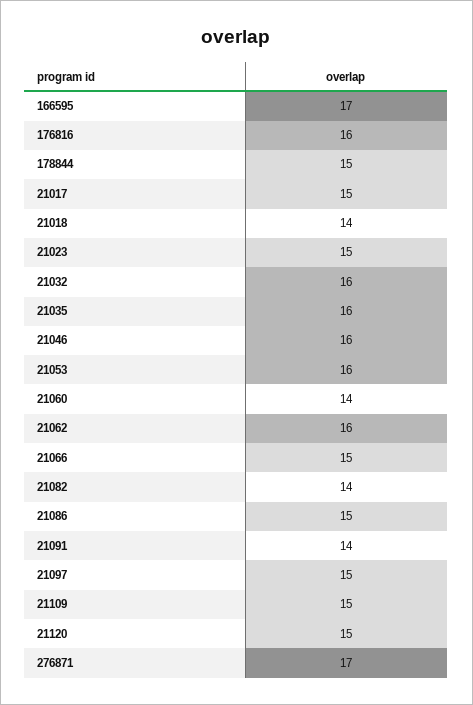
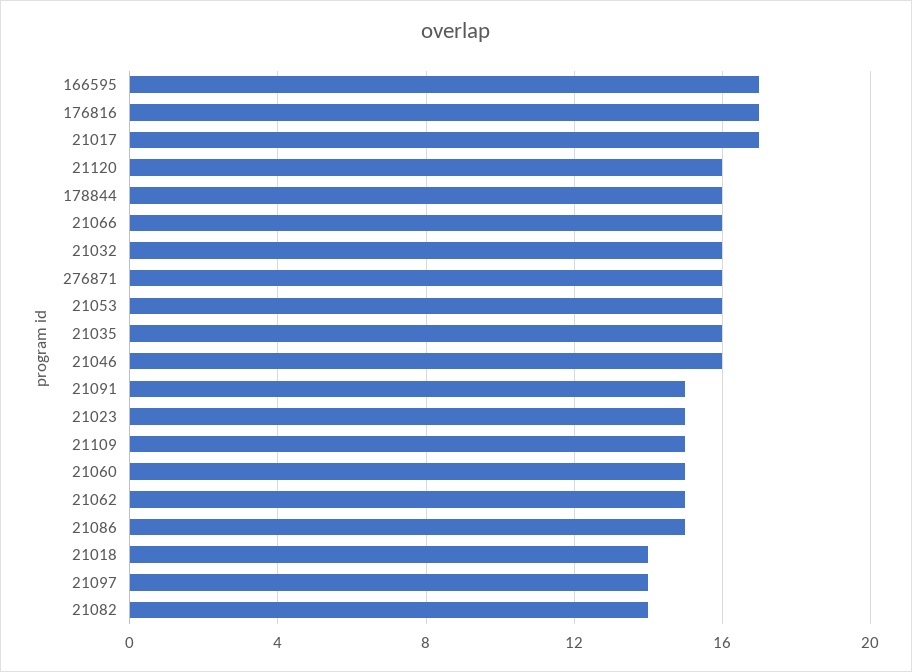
176816: 16 -> 17
178844: 15 -> 16
21017: 15 -> 17
21060: 14 -> 15
21062: 16 -> 15
21066: 15 -> 16
21091: 14 -> 15
21097: 15 -> 14
21120: 15 -> 16
276871: 17 -> 16

